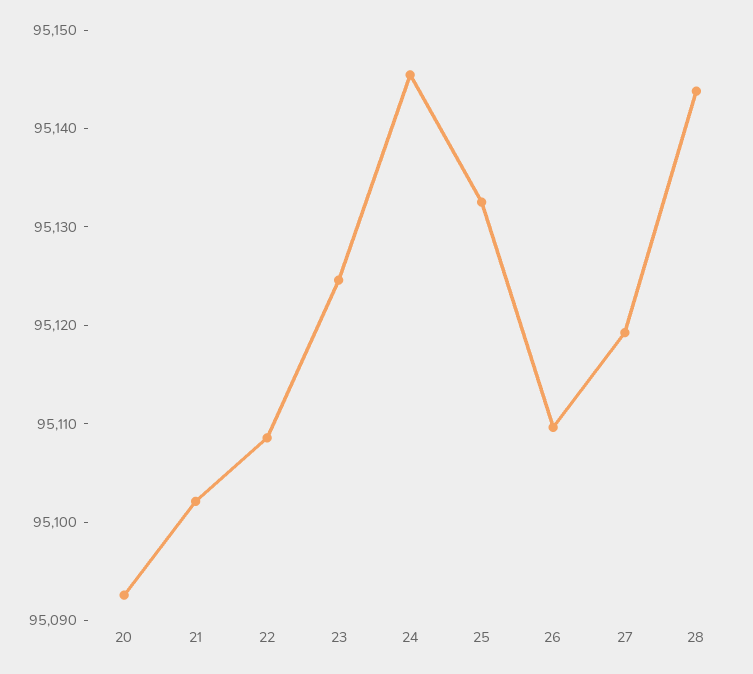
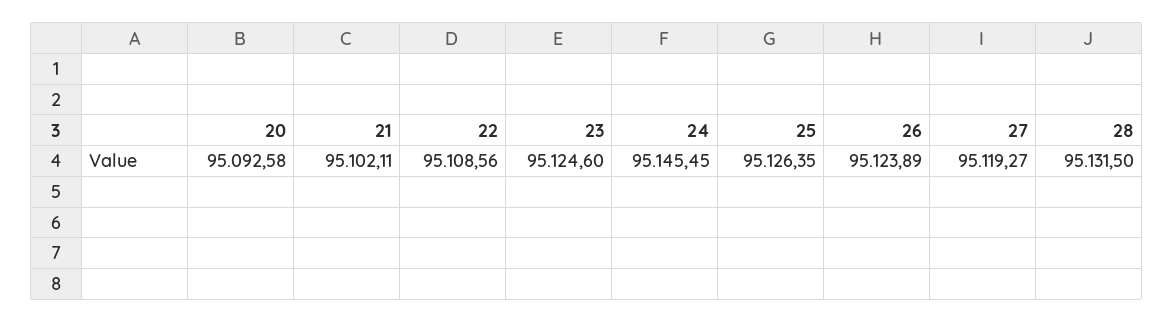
25: 95132 -> 95126.35
26: 95110 -> 95123.89
28: 95144 -> 95131.5

